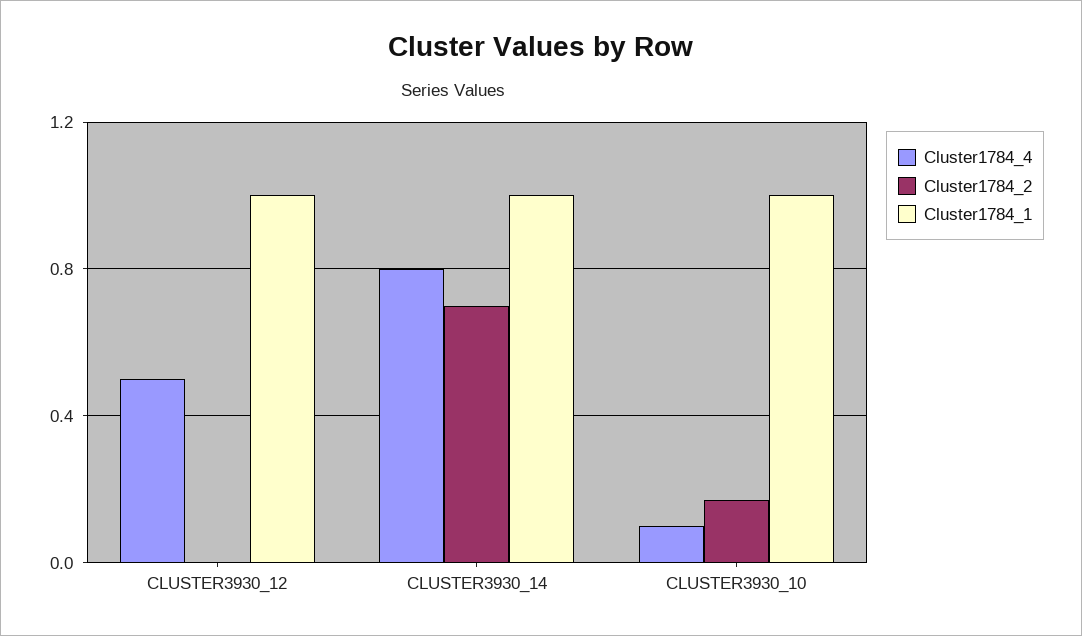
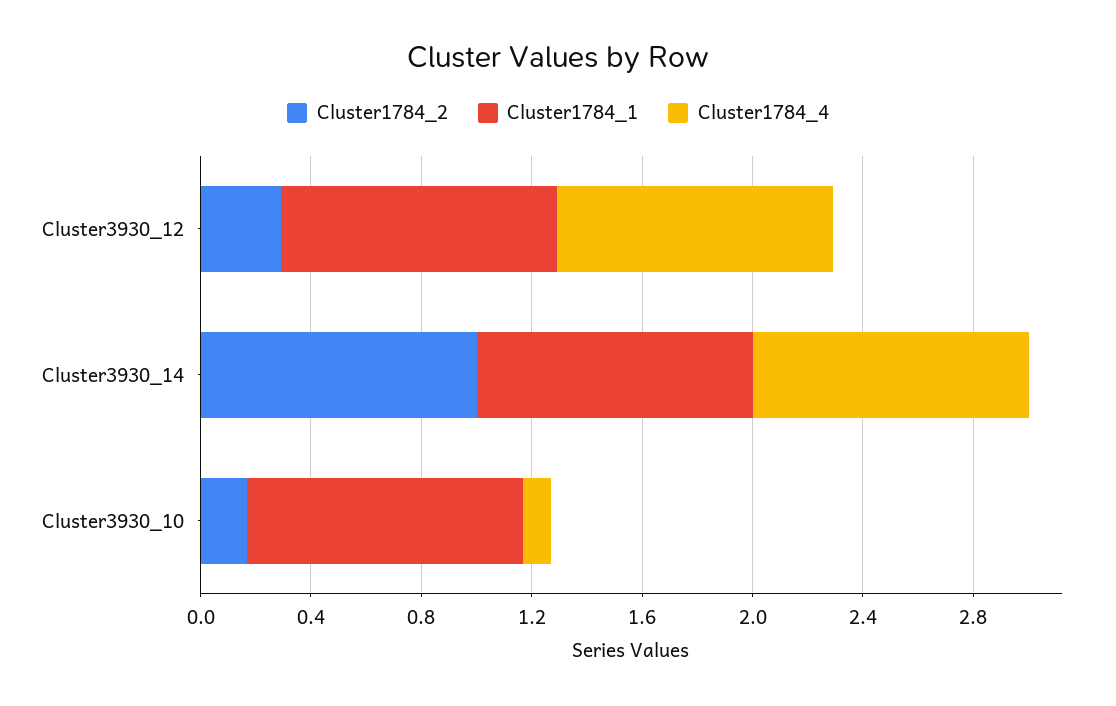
Cluster1784_4, CLUSTER3930_12: 0.5 -> 1
Cluster1784_2, CLUSTER3930_12: 0 -> 0.3
Cluster1784_4, CLUSTER3930_14: 0.8 -> 1
Cluster1784_2, CLUSTER3930_14: 0.7 -> 1

